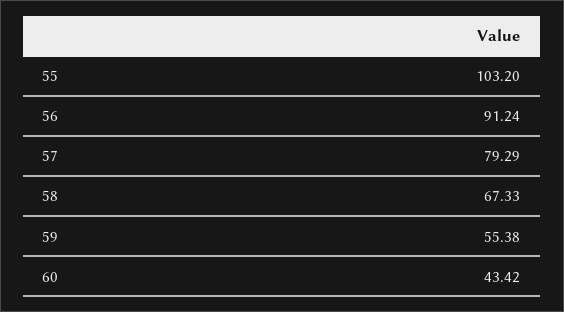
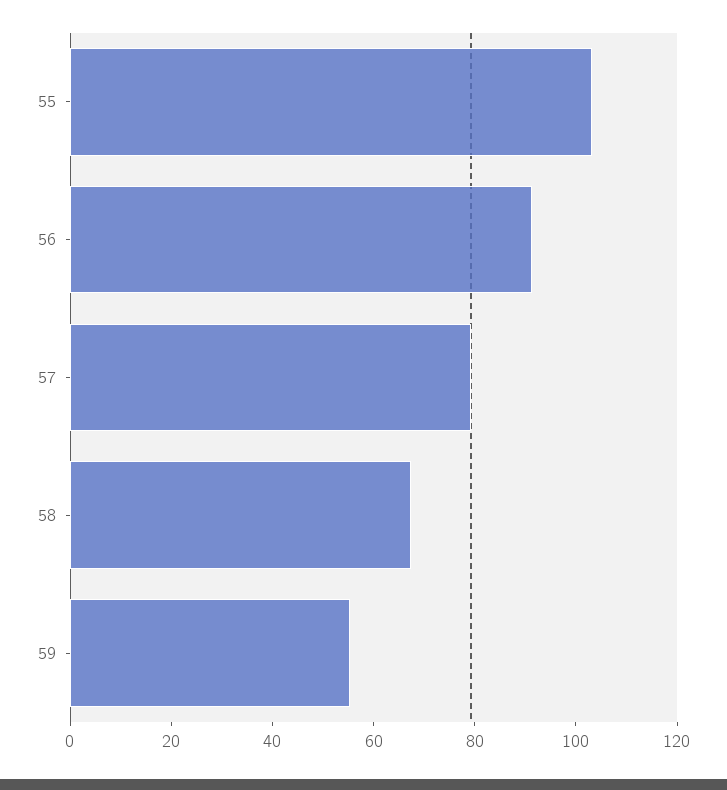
60: 43.42 -> none

